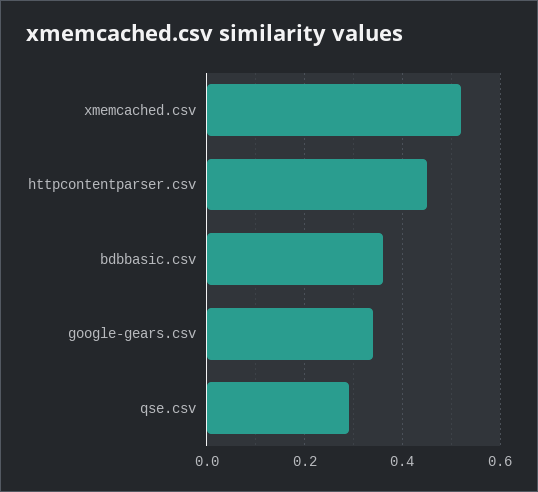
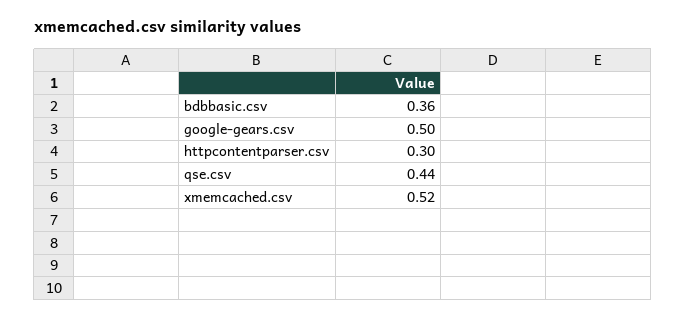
httpcontentparser.csv: 0.45 -> 0.3
google-gears.csv: 0.35 -> 0.5
qse.csv: 0.3 -> 0.44

